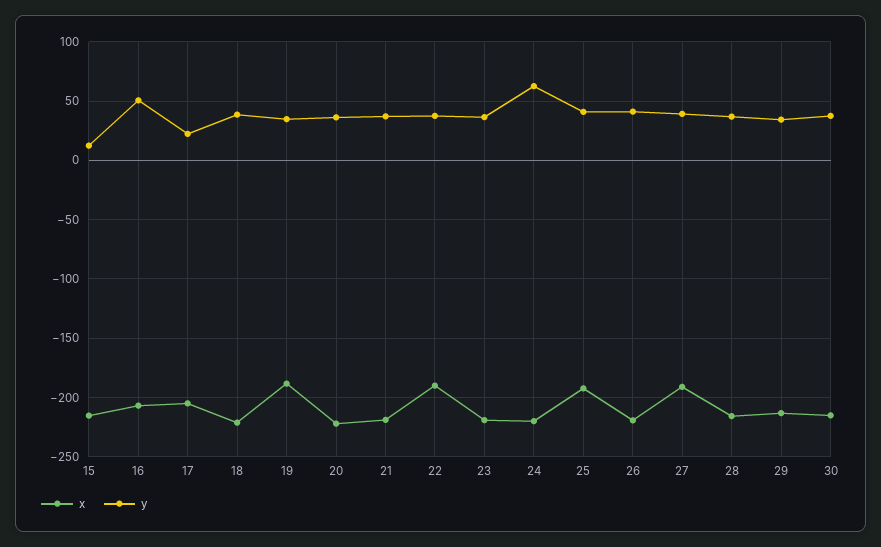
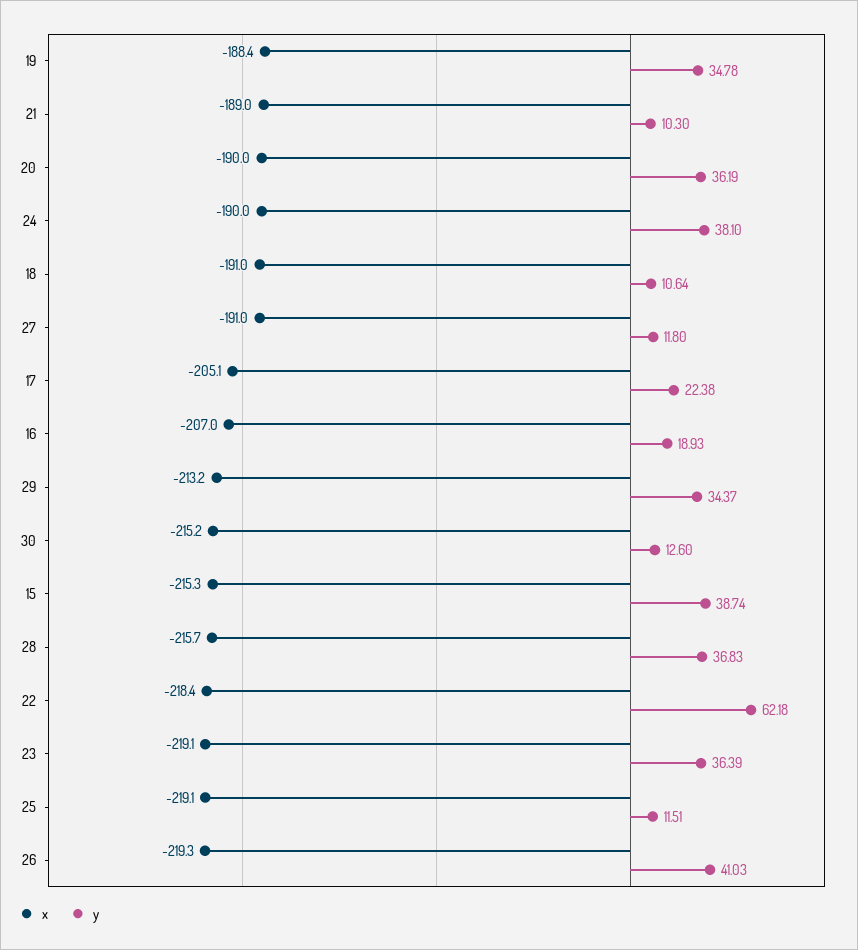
y, 15: 10 -> 38.74
y, 16: 50 -> 18.93
x, 18: -220 -> -191
y, 18: 40 -> 10.64
x, 20: -220 -> -190
x, 21: -220 -> -189
y, 21: 40 -> 10.3
x, 22: -190 -> -218.4
y, 22: 40 -> 62.18
x, 24: -220 -> -190
y, 24: 60 -> 38.1
x, 25: -190 -> -219.1
y, 25: 40 -> 11.51
y, 27: 40 -> 11.8
y, 30: 40 -> 12.6

